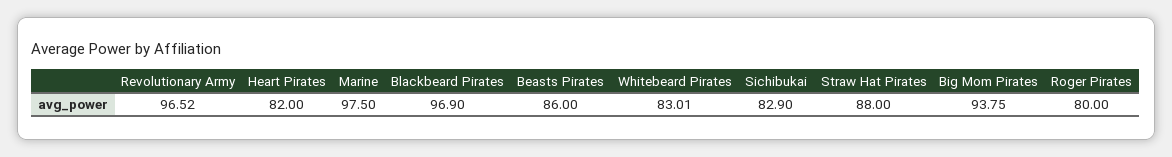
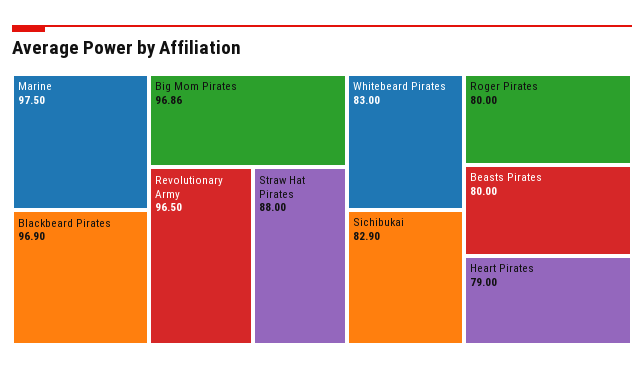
Revolutionary Army: 96.52 -> 96.5
Heart Pirates: 82 -> 79
Beasts Pirates: 86 -> 80
Whitebeard Pirates: 83.01 -> 83
Big Mom Pirates: 93.75 -> 96.86

